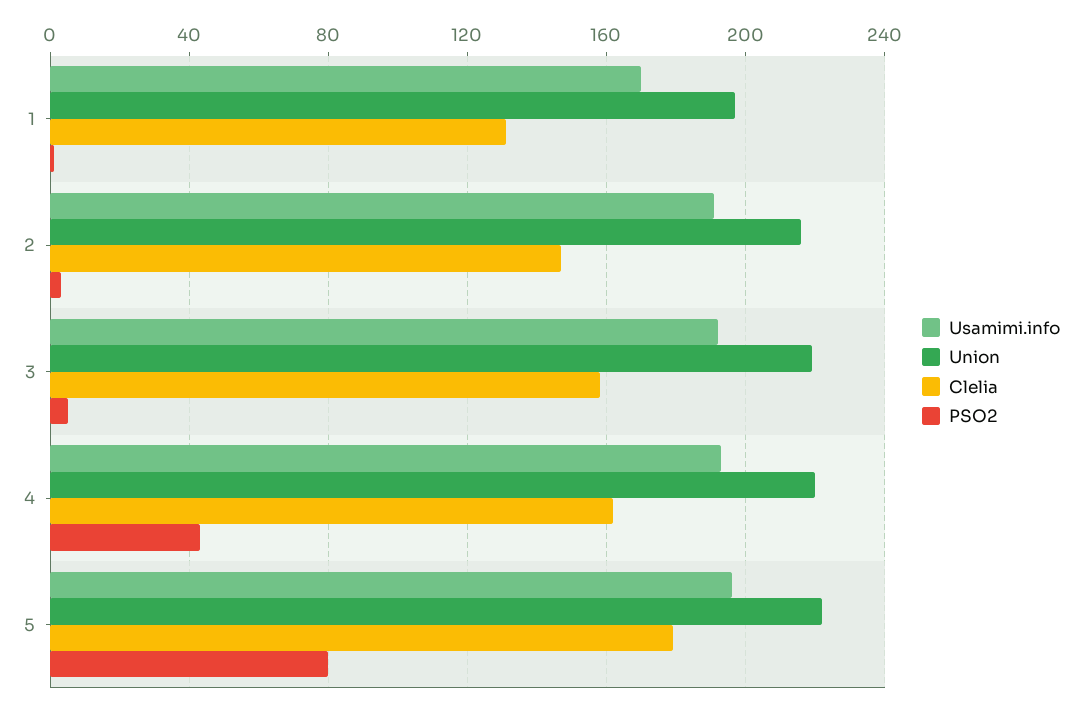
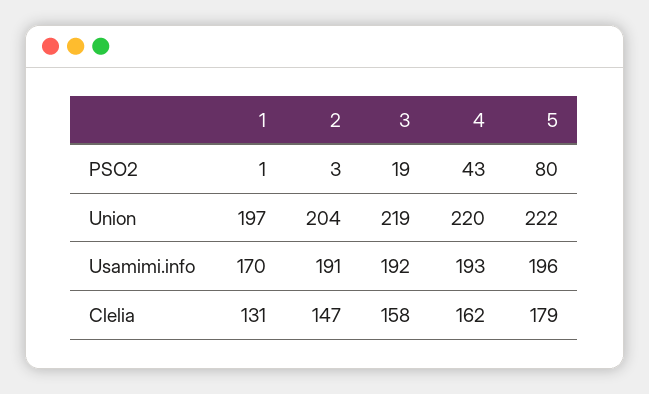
Union, 2: 215 -> 204
PSO2, 3: 5 -> 19

